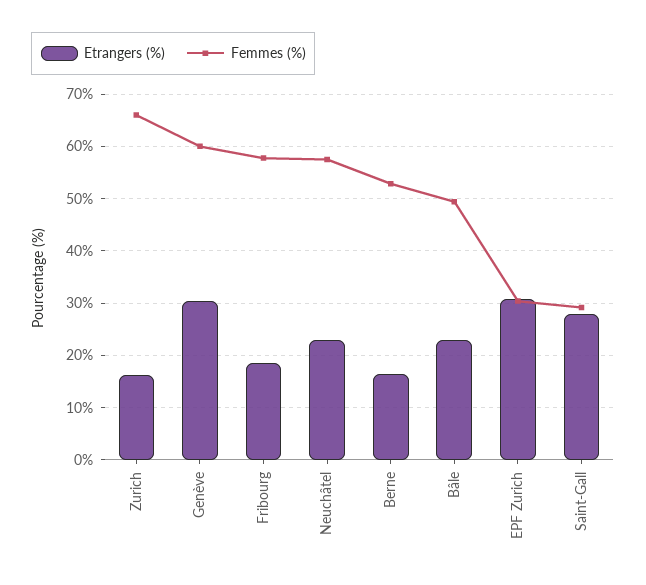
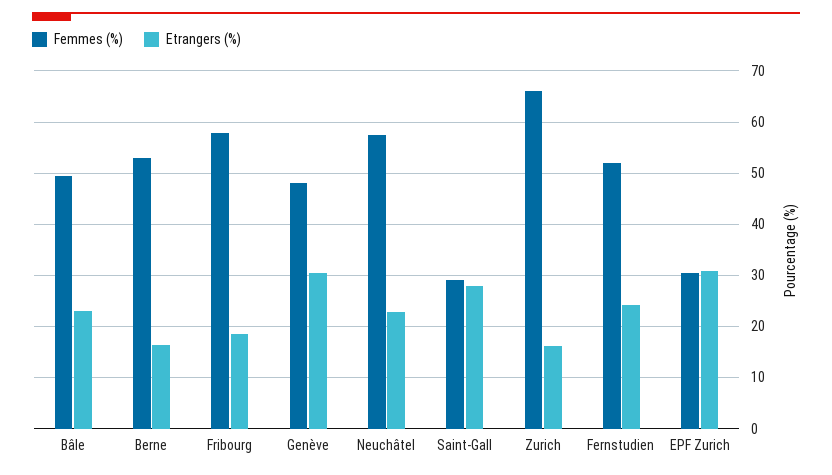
Femmes (%), Genève: 60 -> 48
Femmes (%), Fernstudien: none -> 52
Etrangers (%), Fernstudien: none -> 24

